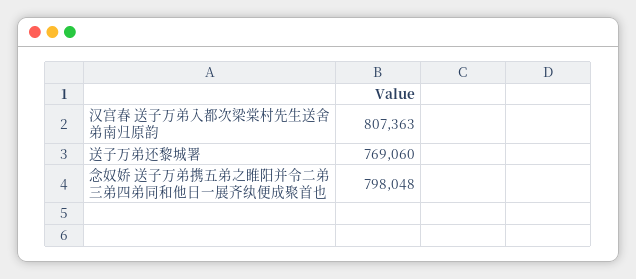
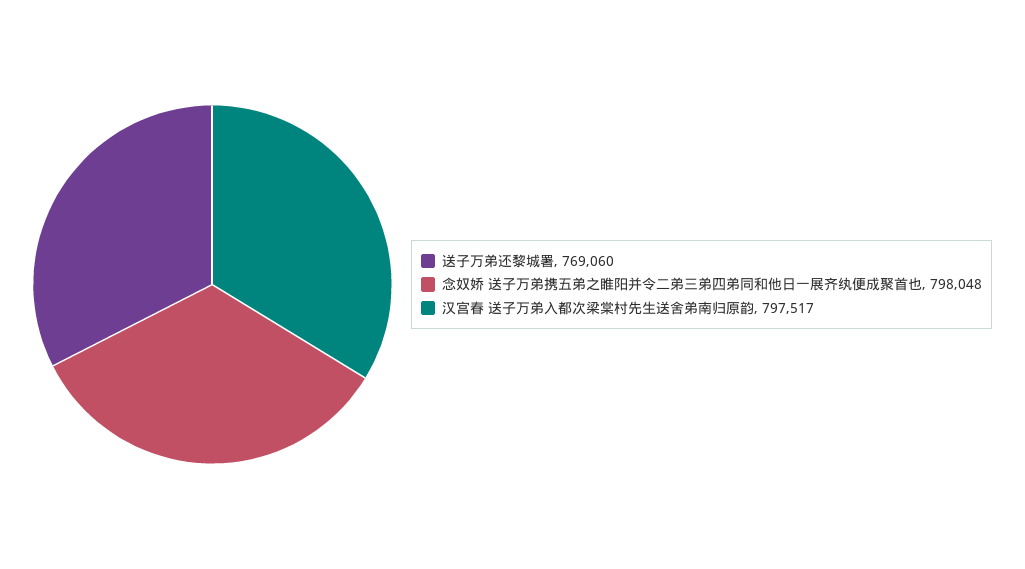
汉宫春 送子万弟入都次梁棠村先生送舍弟南归原韵: 807363 -> 797517

